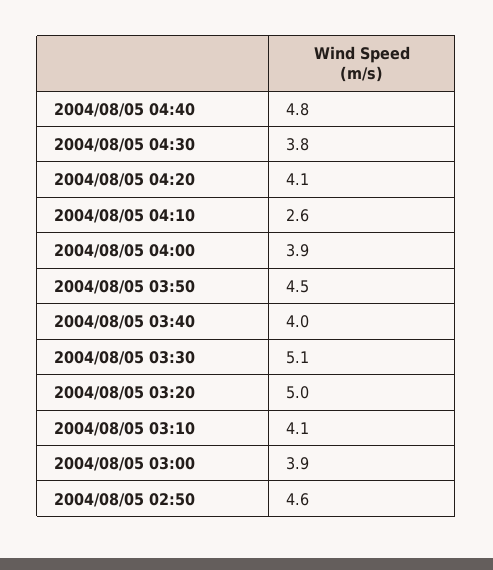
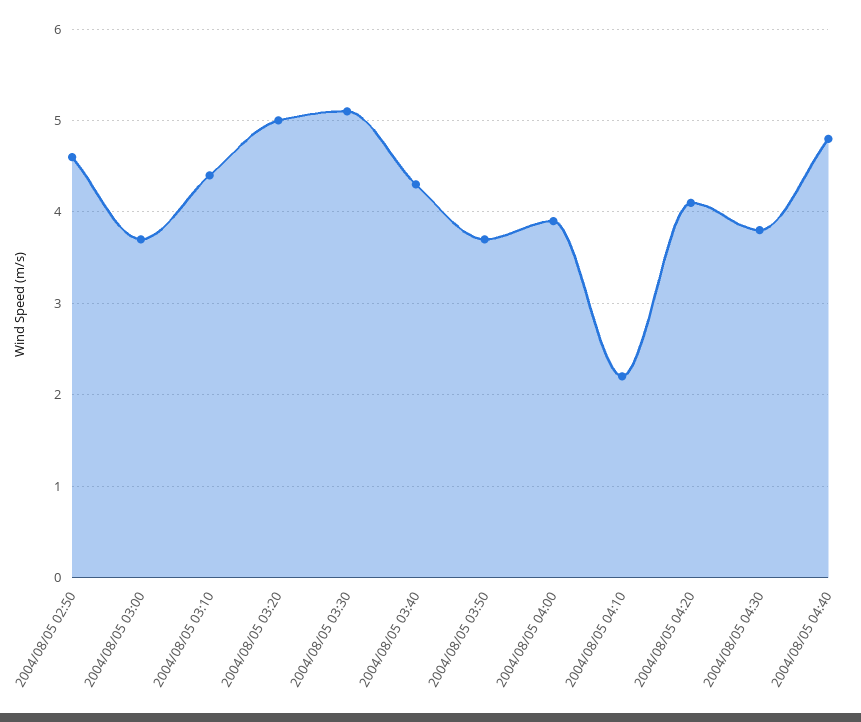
2004/08/05 04:10: 2.6 -> 2.2
2004/08/05 03:50: 4.5 -> 3.7
2004/08/05 03:40: 4 -> 4.3
2004/08/05 03:10: 4.1 -> 4.4
2004/08/05 03:00: 3.9 -> 3.7

